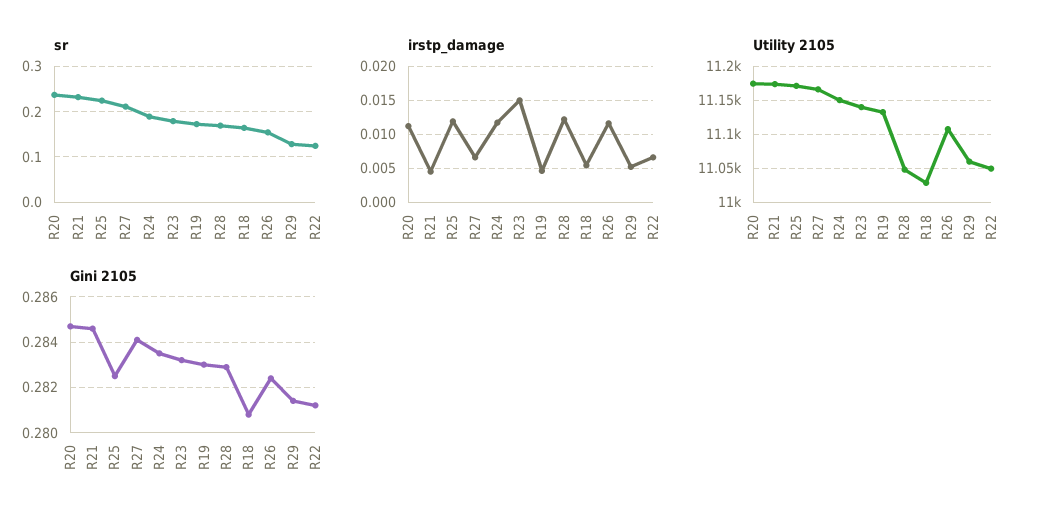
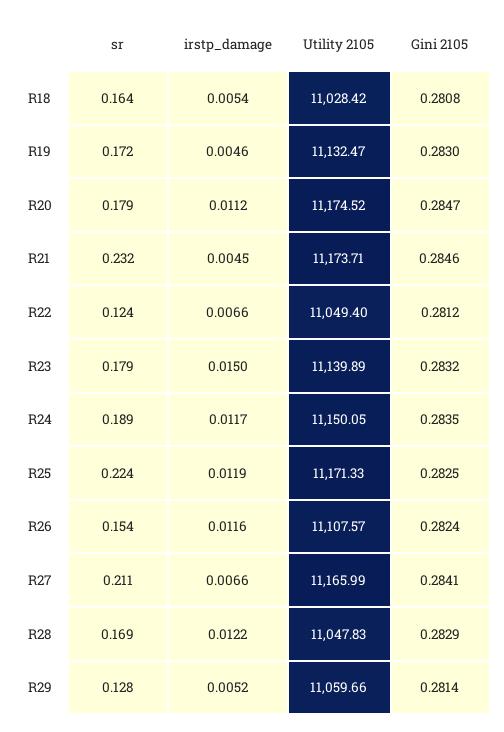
sr, R20: 0.24 -> 0.179

